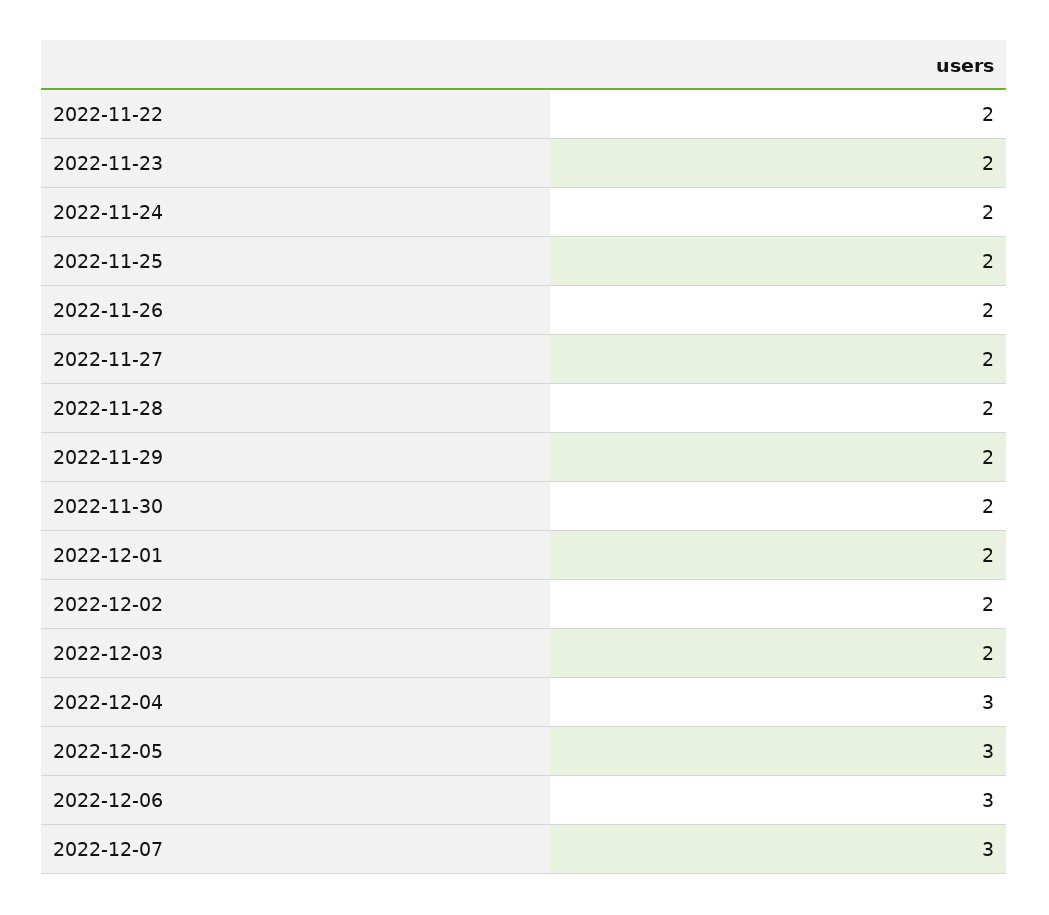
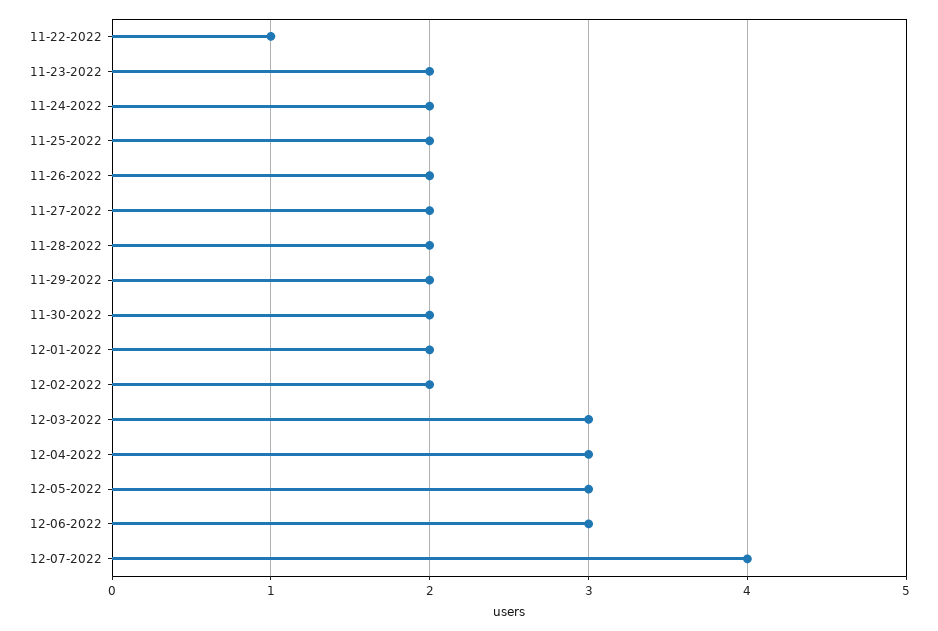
2022-11-22: 2 -> 1
2022-12-03: 2 -> 3
2022-12-07: 3 -> 4

